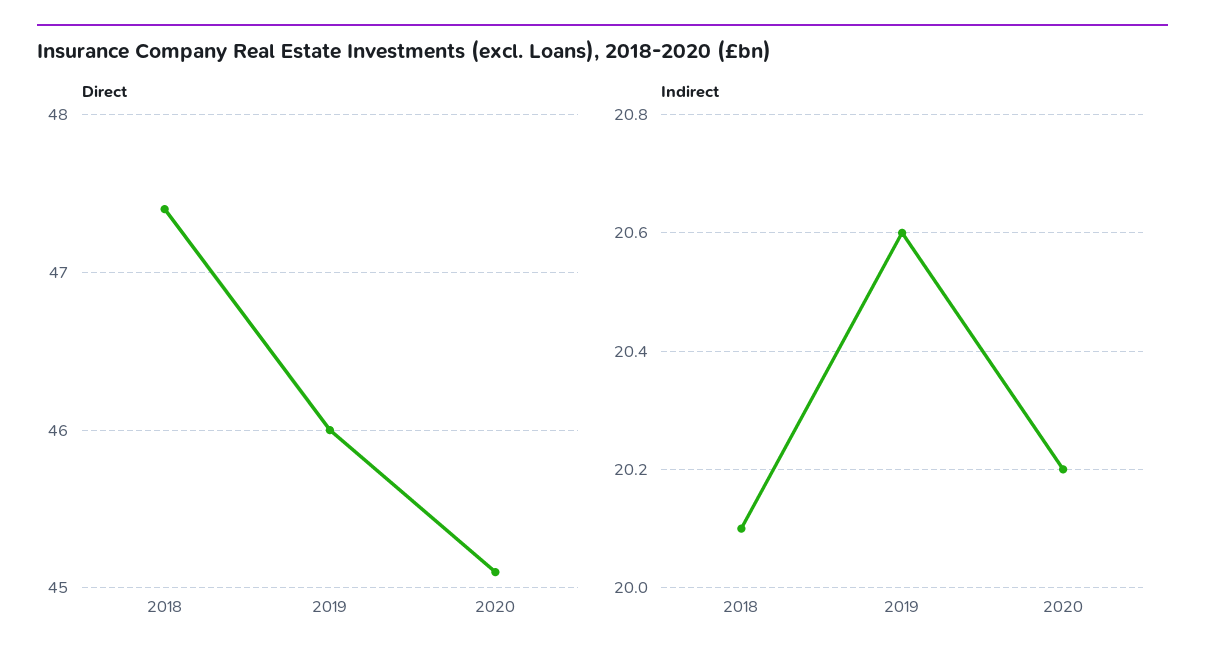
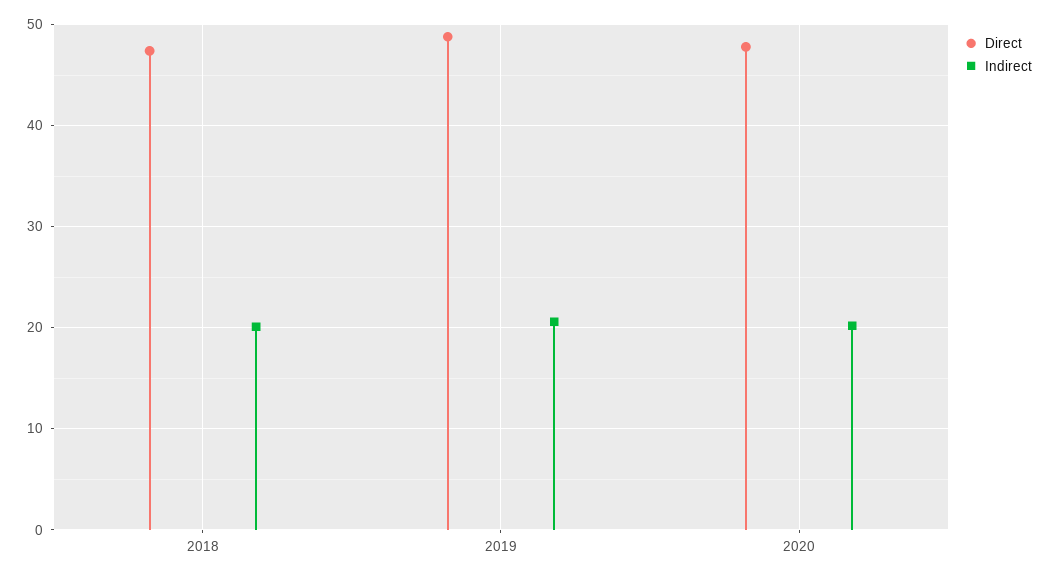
Direct, 2019: 46 -> 49
Direct, 2020: 45.1 -> 48

